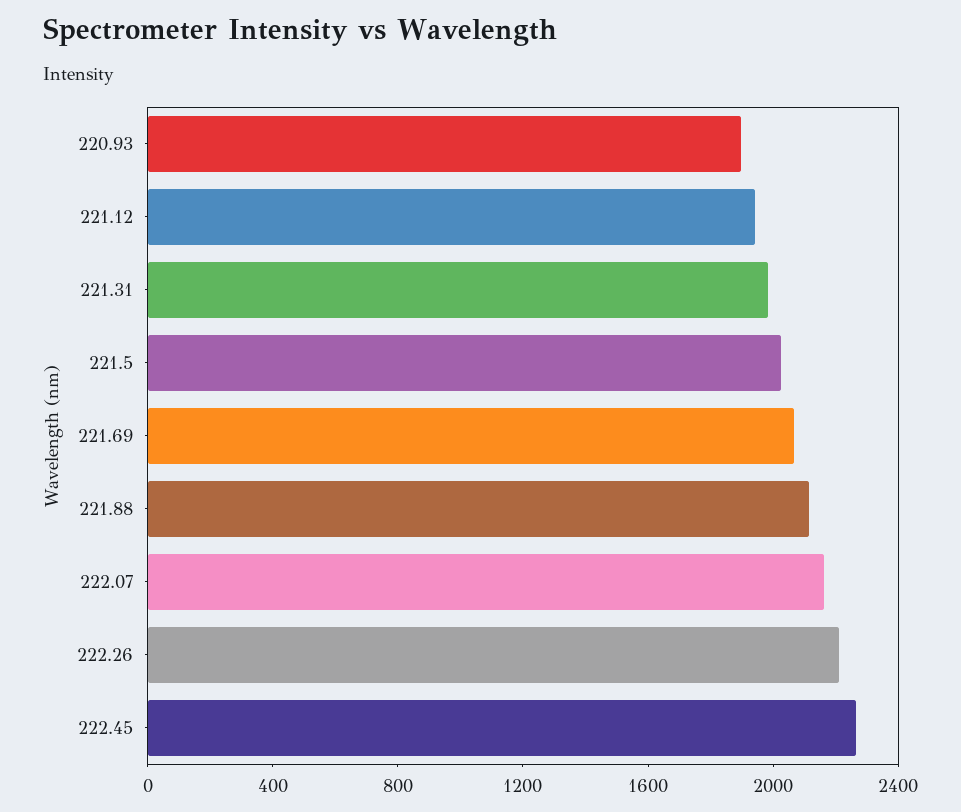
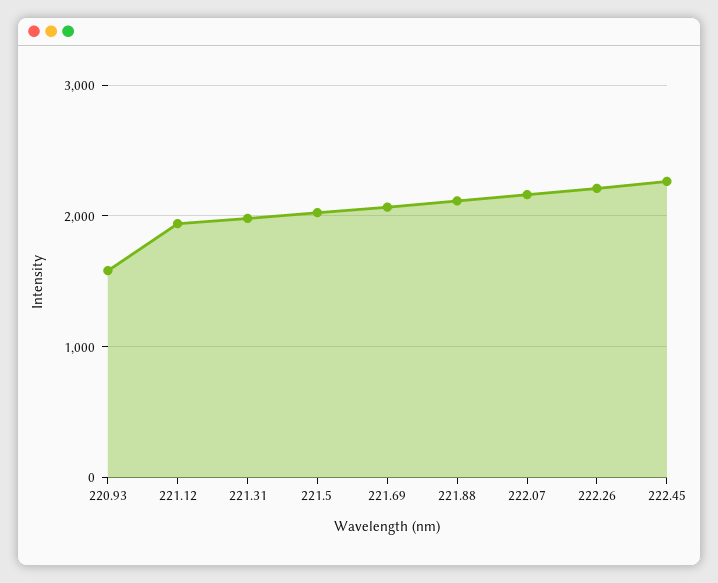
220.93: 1900 -> 1600

